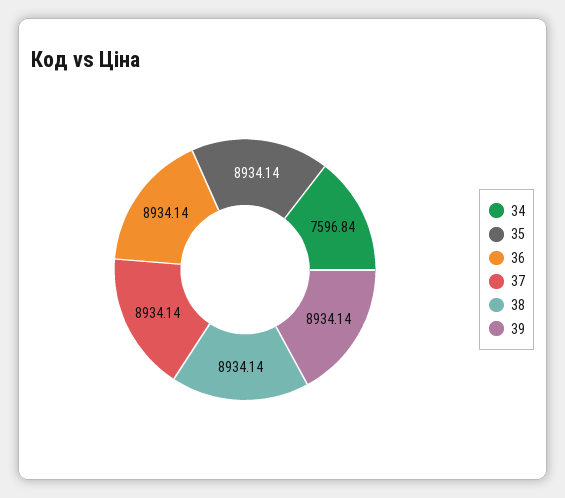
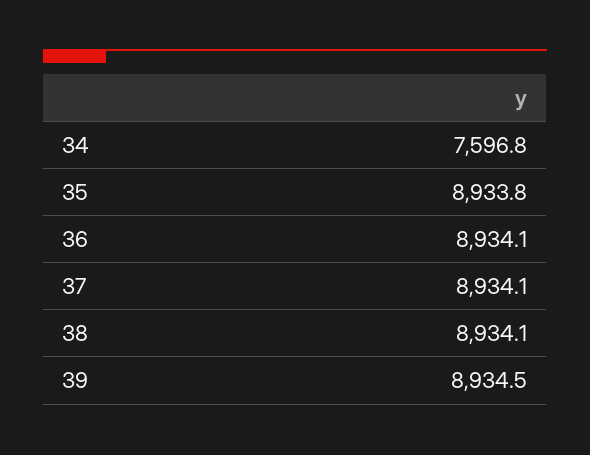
35: 8934.14 -> 8933.8
39: 8934.14 -> 8934.5

